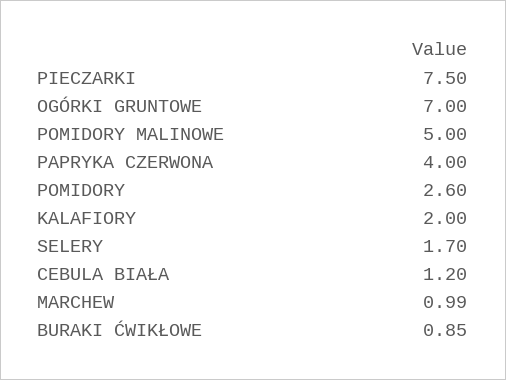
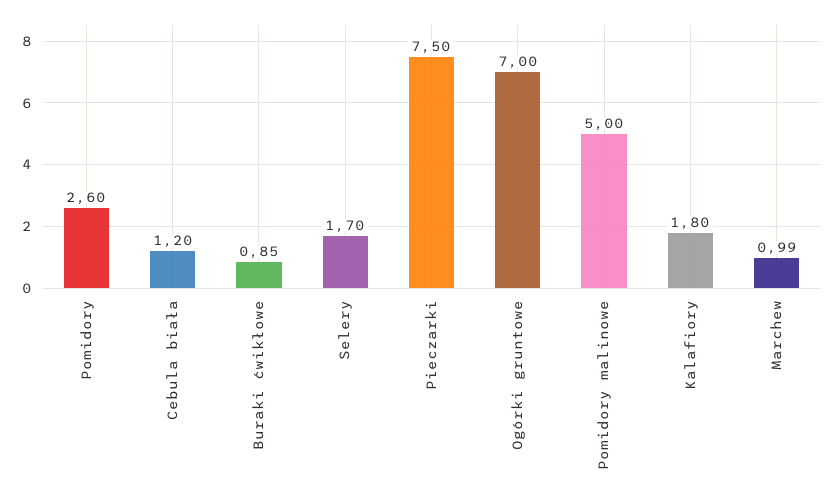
PAPRYKA CZERWONA: 4 -> none
KALAFIORY: 2 -> 1.8

